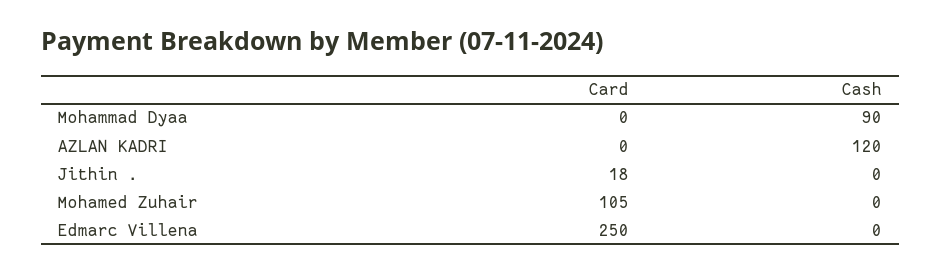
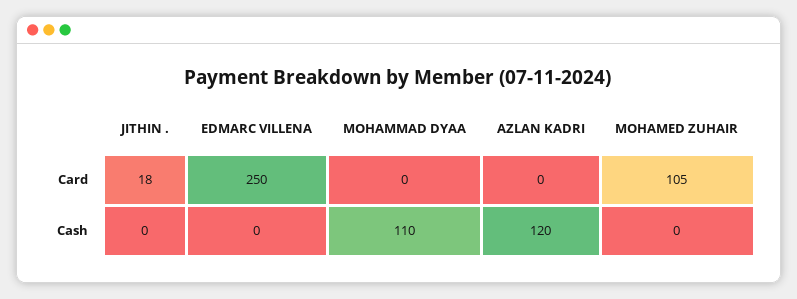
Cash, Mohammad Dyaa: 90 -> 110

